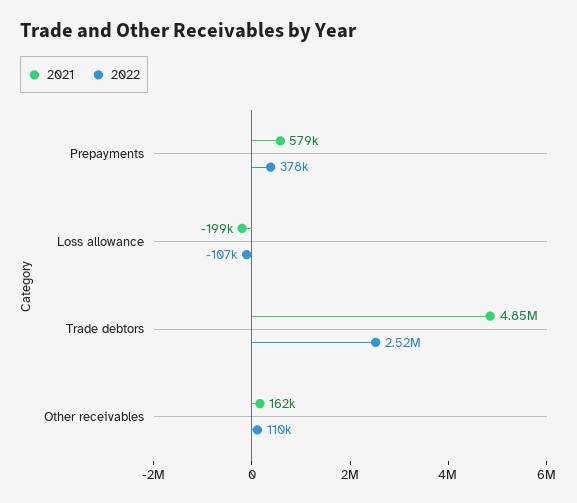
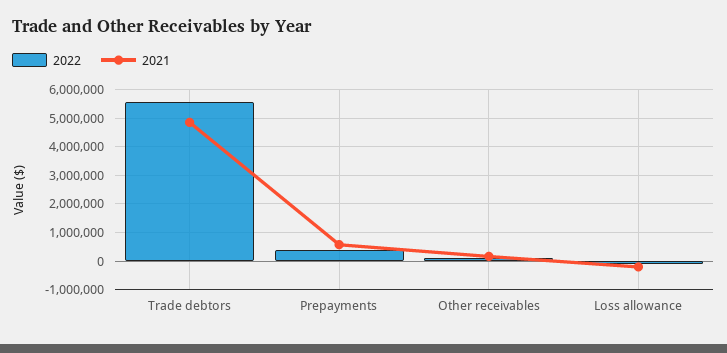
2022, Trade debtors: 2520000 -> 5500000

